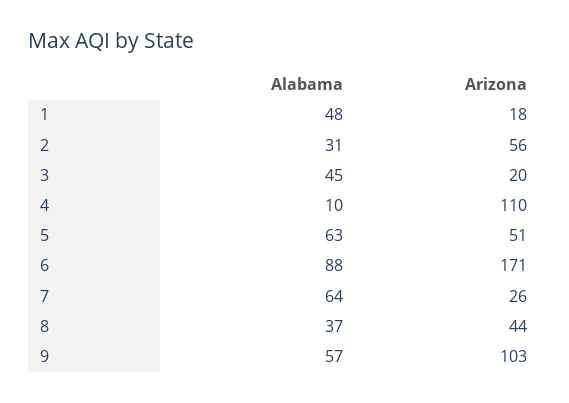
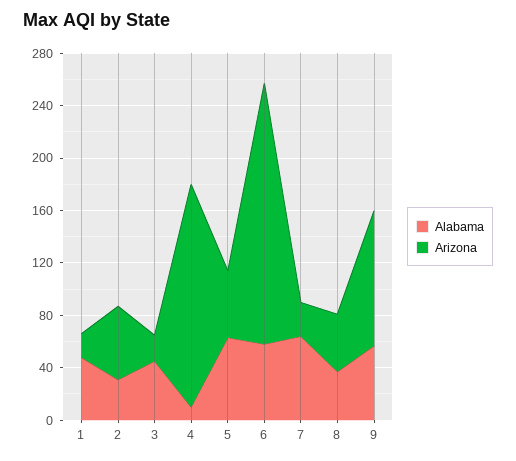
Arizona, 4: 110 -> 170
Alabama, 6: 88 -> 60
Arizona, 6: 171 -> 200

